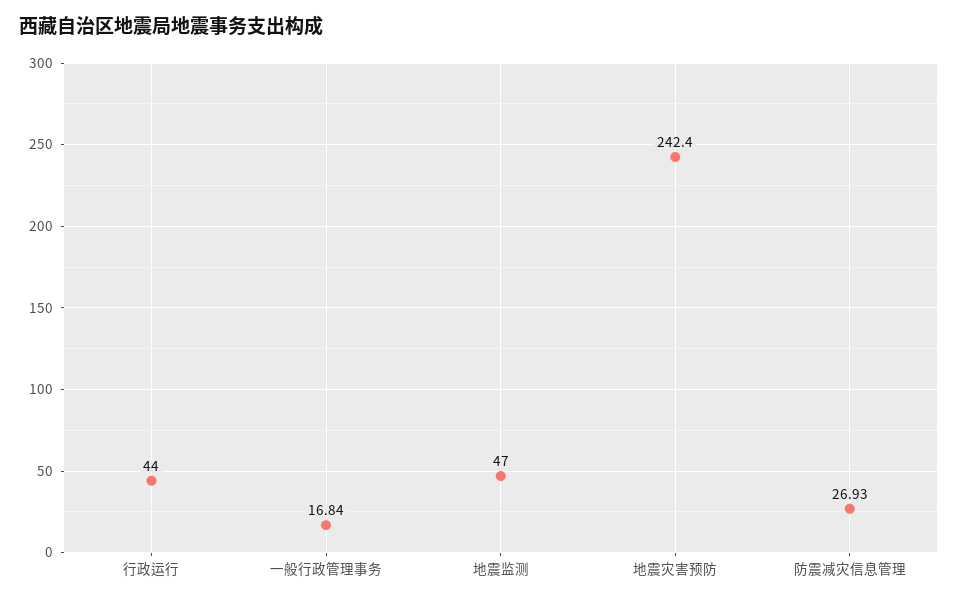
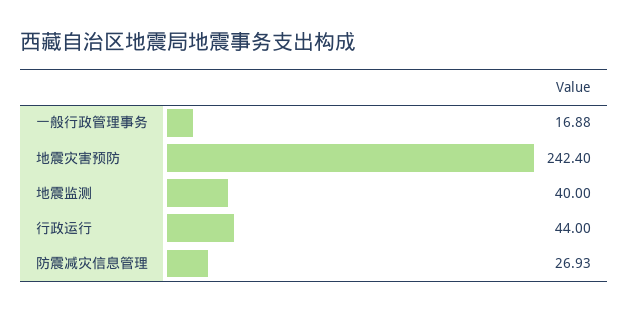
一般行政管理事务: 16.84 -> 16.88
地震监测: 47 -> 40

